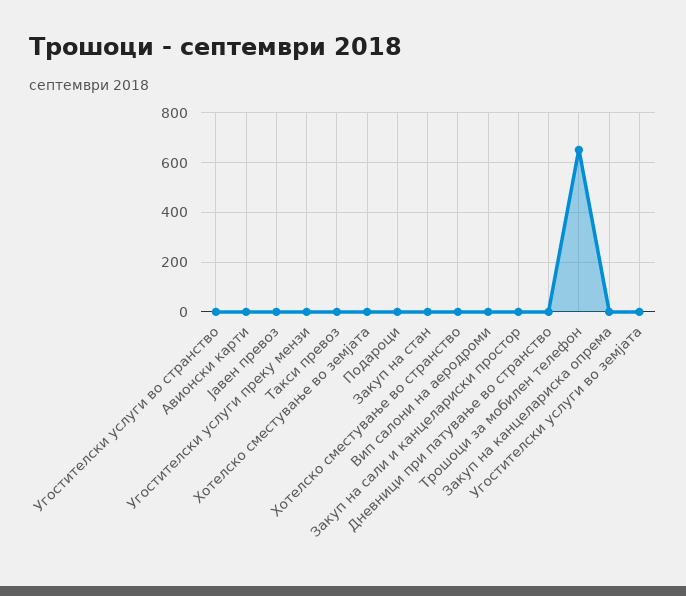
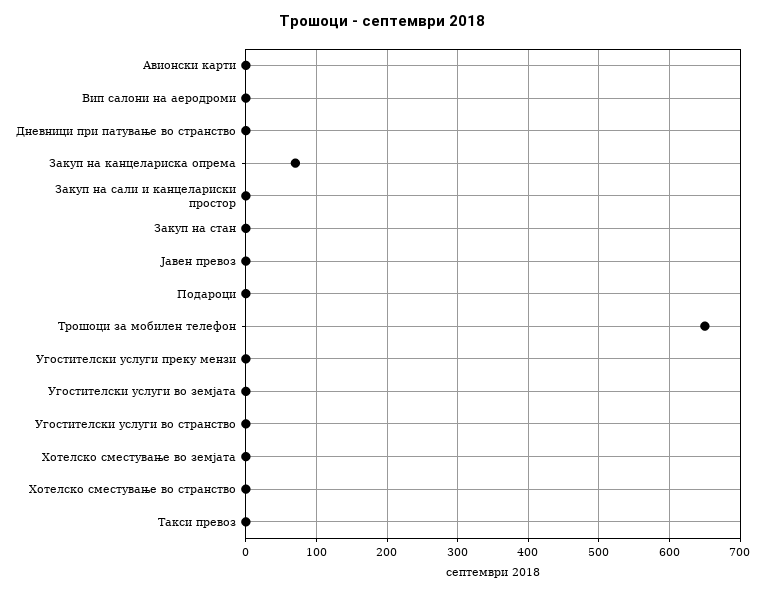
Закуп на канцелариска опрема: 0 -> 70

